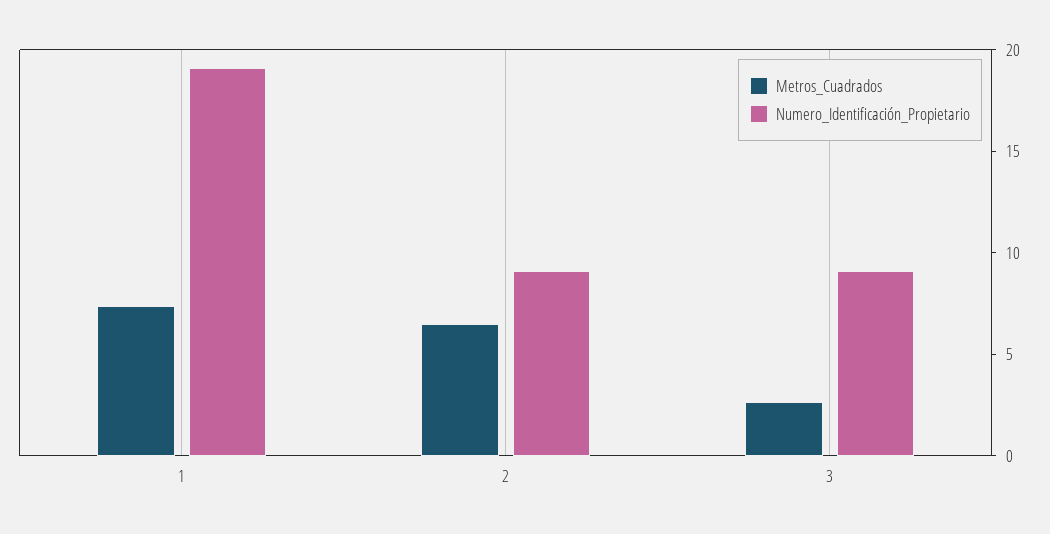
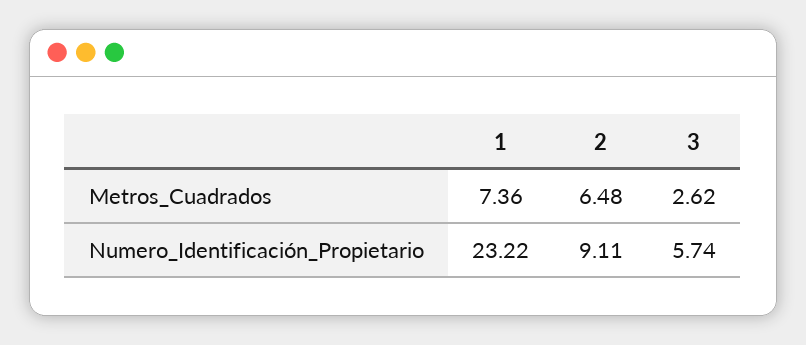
Numero_Identificación_Propietario, 1: 19 -> 23.22
Numero_Identificación_Propietario, 3: 9 -> 5.74

